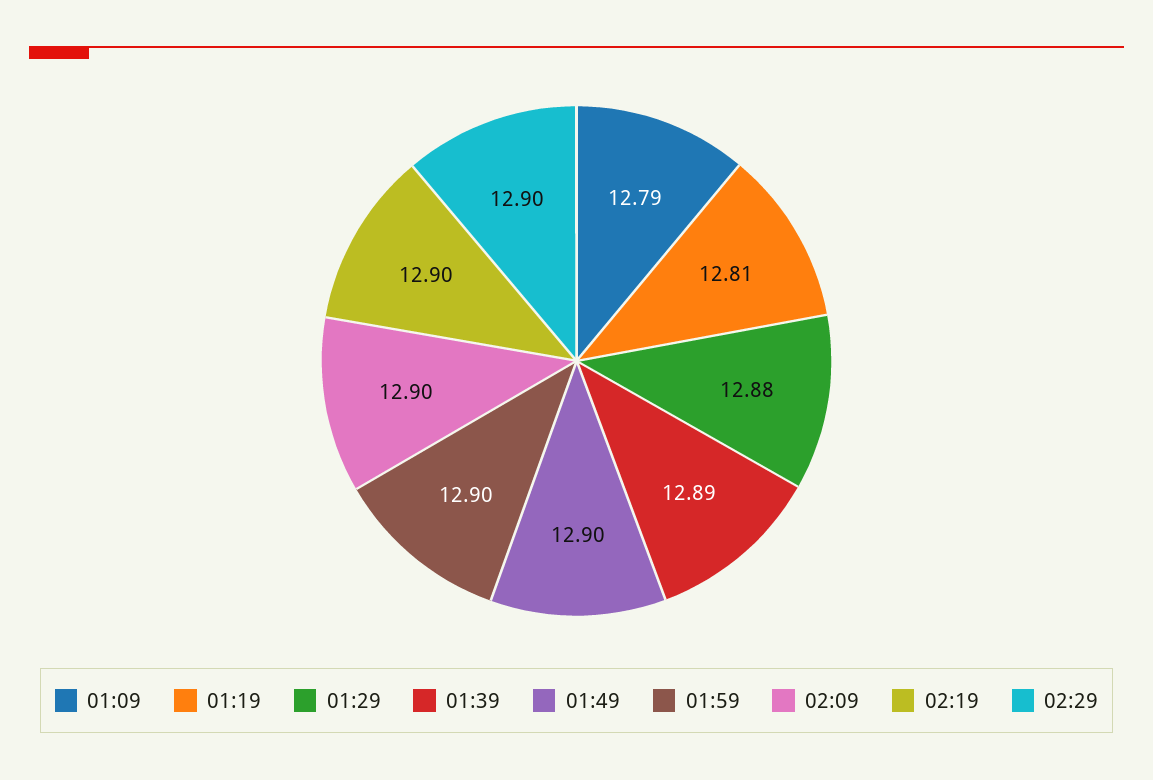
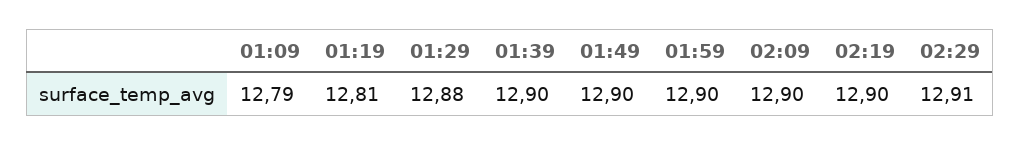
01:39: 12.89 -> 12.9
02:29: 12.9 -> 12.91

